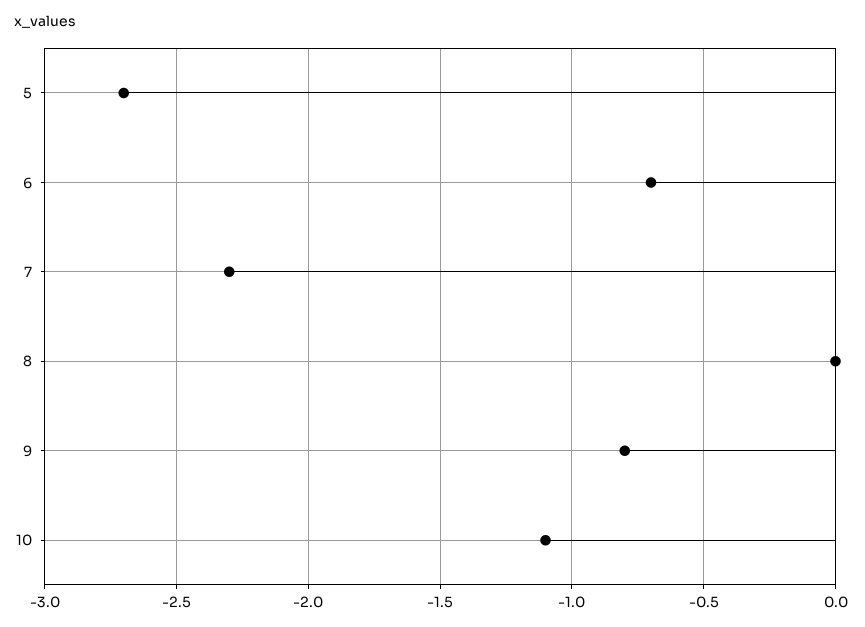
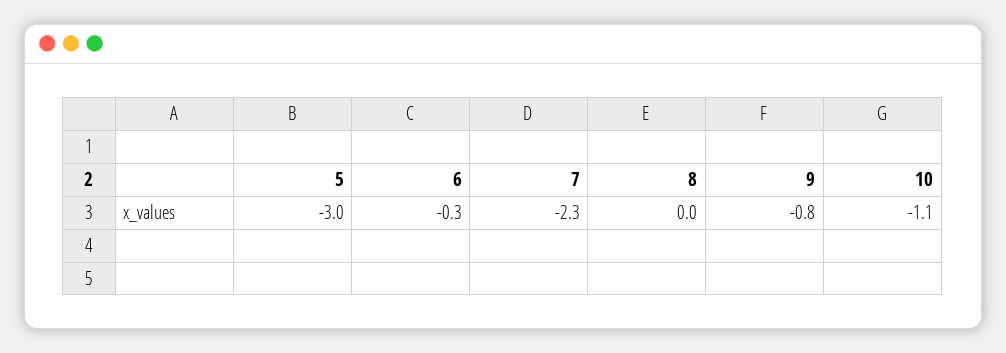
5: -2.7 -> -3
6: -0.7 -> -0.3

